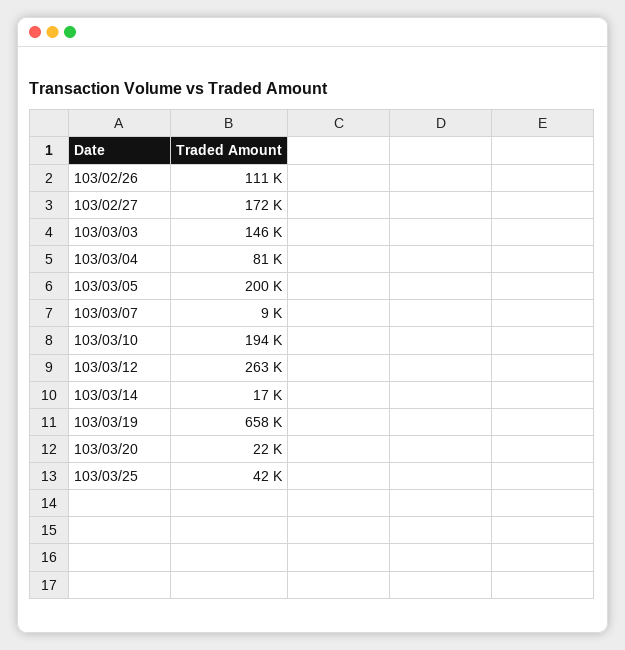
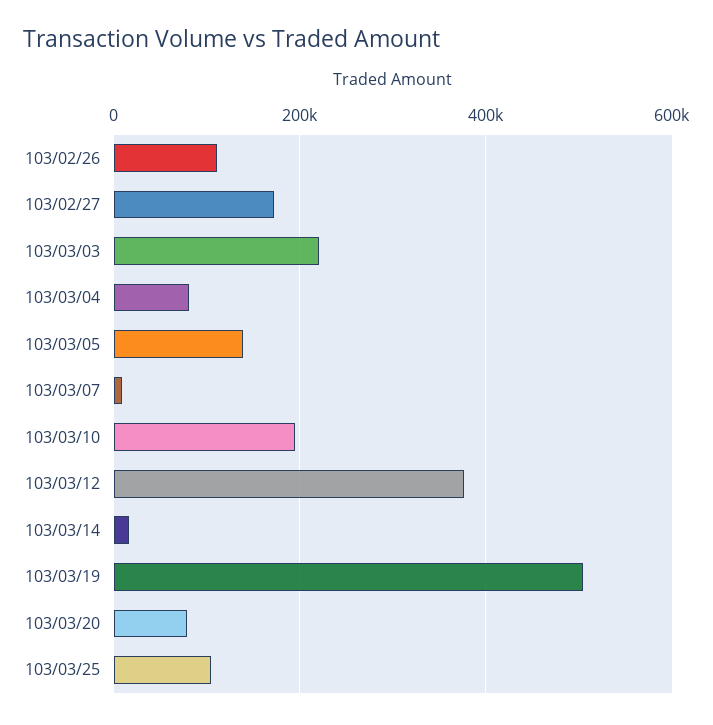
103/03/03: 146000 -> 220000
103/03/05: 200000 -> 140000
103/03/12: 263000 -> 380000
103/03/19: 658000 -> 500000
103/03/20: 22000 -> 80000
103/03/25: 42000 -> 100000

